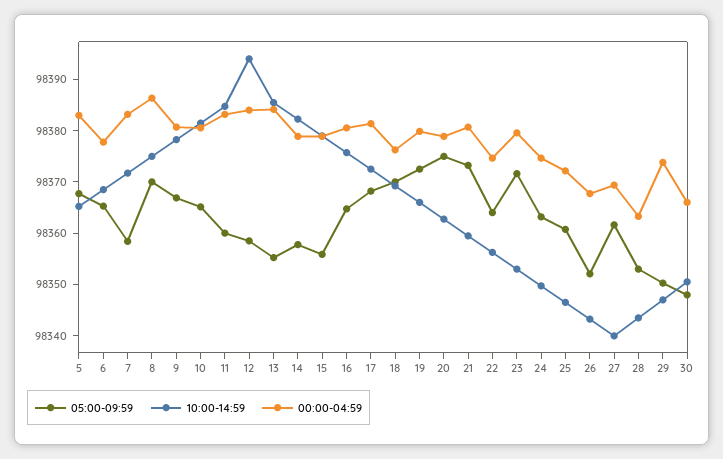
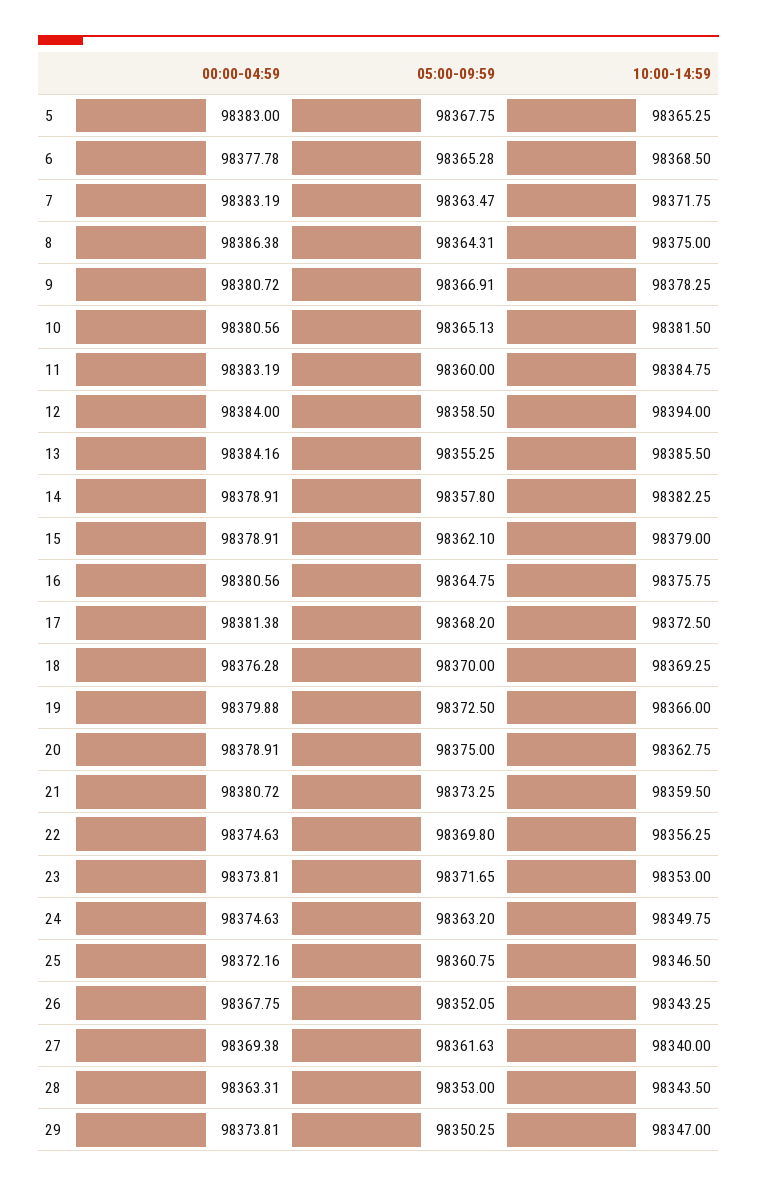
05:00-09:59, 7: 98358 -> 98363.47
05:00-09:59, 8: 98370 -> 98364.31
05:00-09:59, 15: 98356 -> 98362.1
05:00-09:59, 22: 98364 -> 98369.8
00:00-04:59, 23: 98380 -> 98373.81
05:00-09:59, 30: 98348 -> none
10:00-14:59, 30: 98350 -> none
00:00-04:59, 30: 98366 -> none

